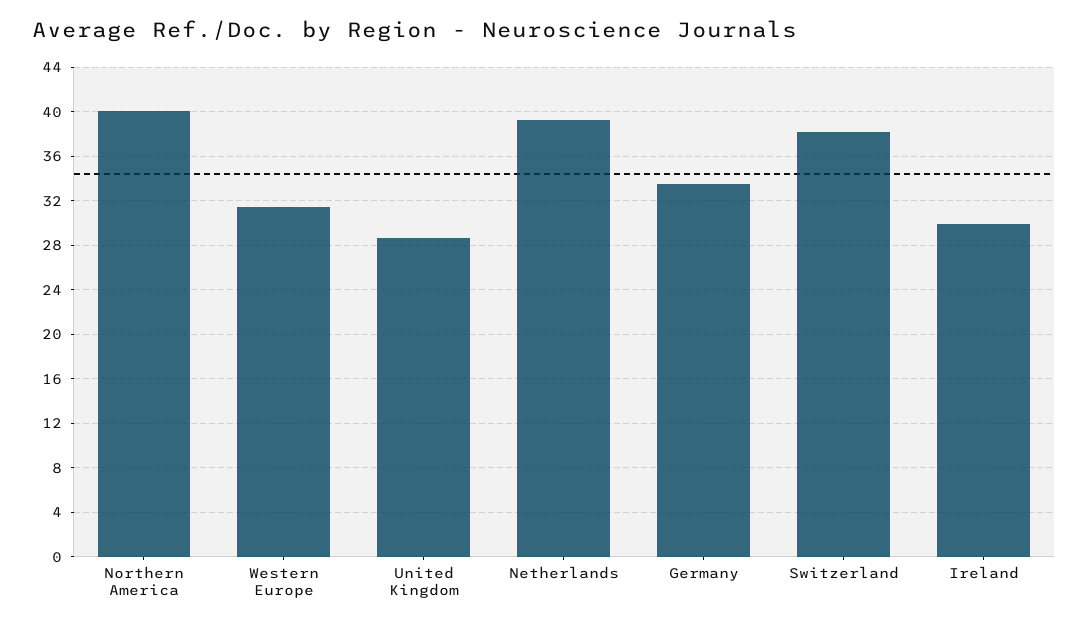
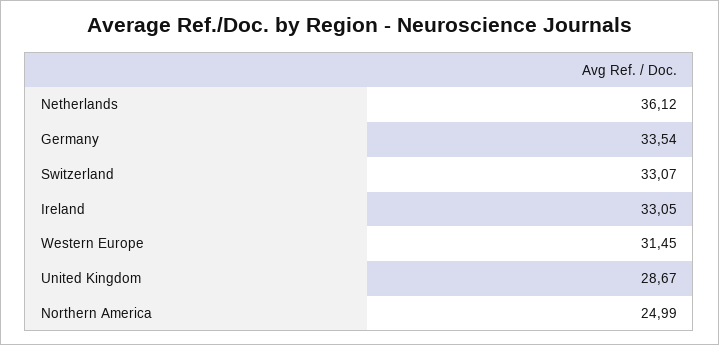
Northern America: 40 -> 24.99
Netherlands: 39 -> 36.12
Switzerland: 38 -> 33.07
Ireland: 30 -> 33.05

